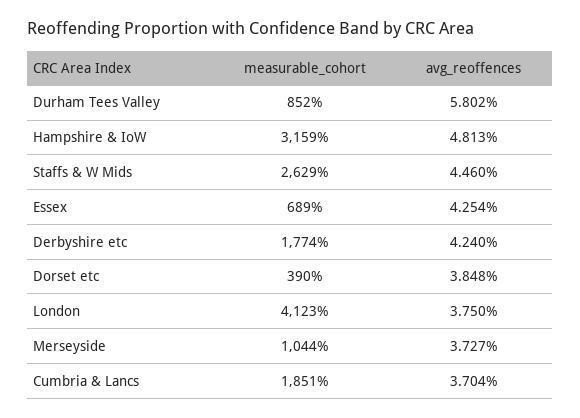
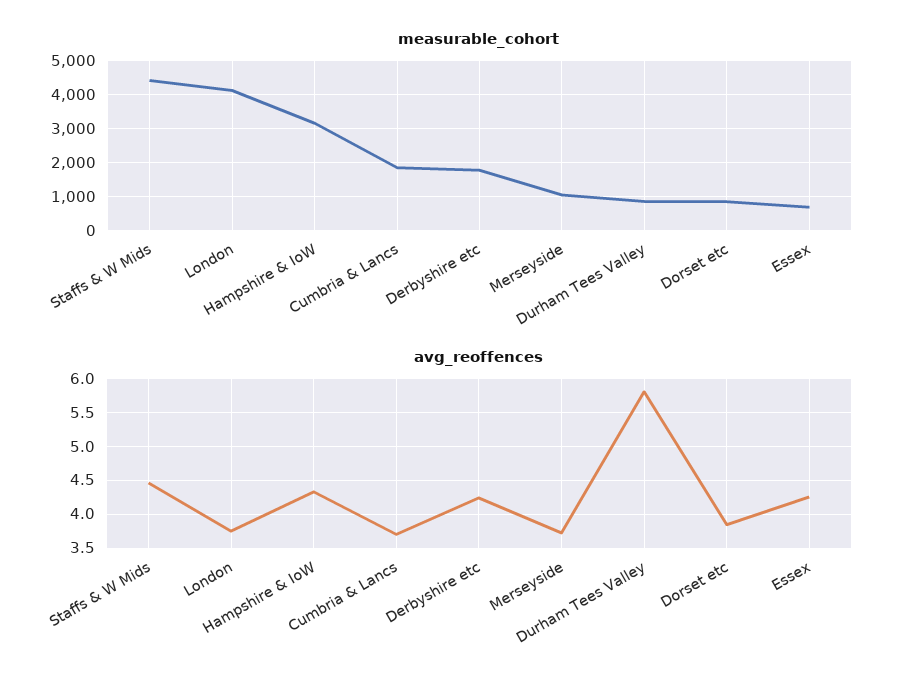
avg_reoffences, Hampshire & IoW: 4.813 -> 4.3
measurable_cohort, Staffs & W Mids: 2629 -> 4400
measurable_cohort, Dorset etc: 390 -> 800

